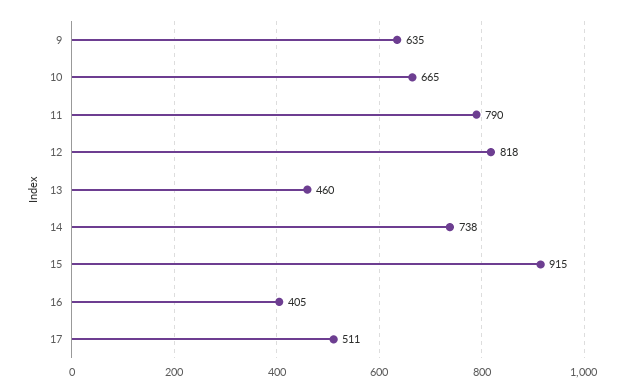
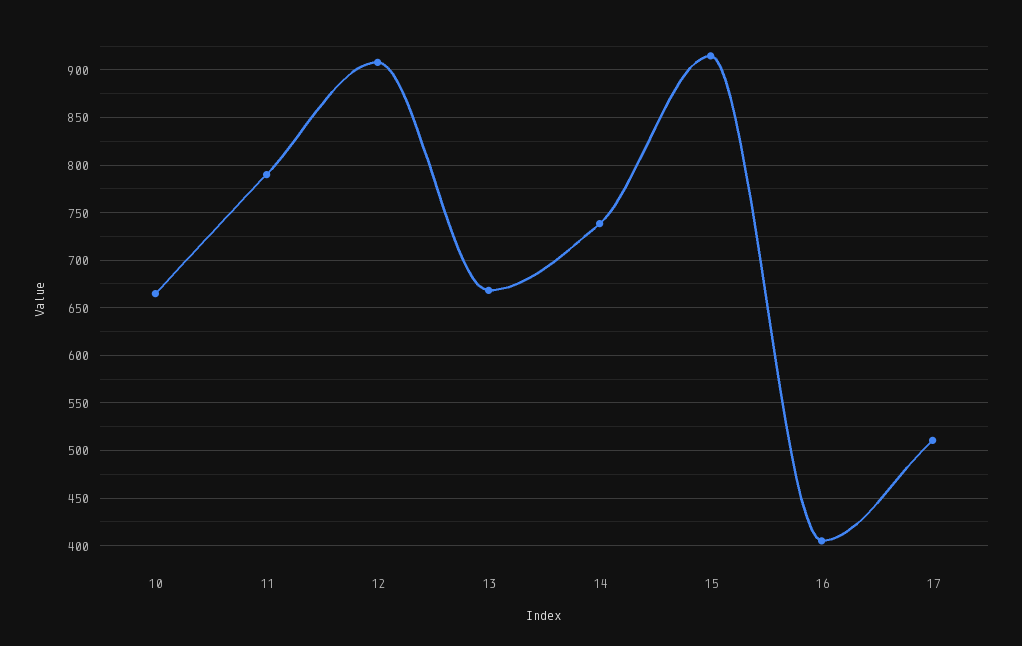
9: 635 -> none
12: 818 -> 910
13: 460 -> 670

